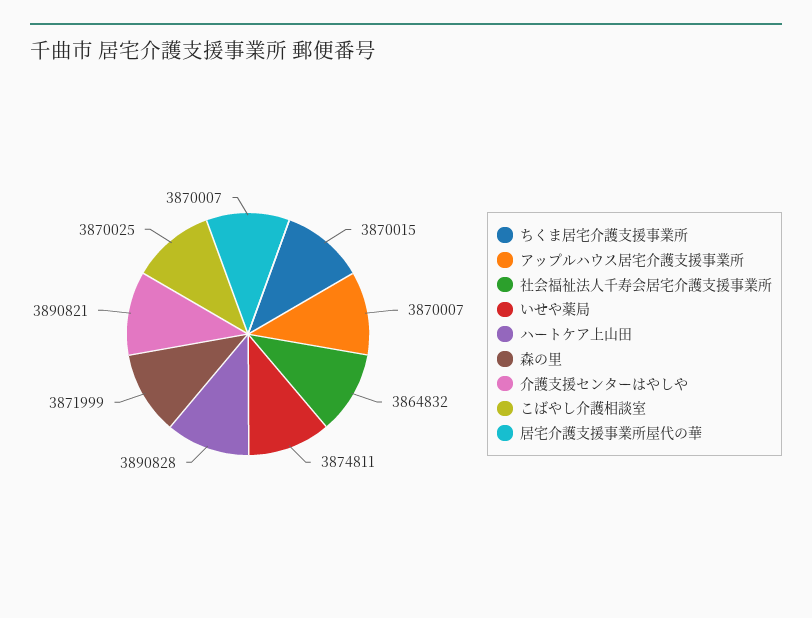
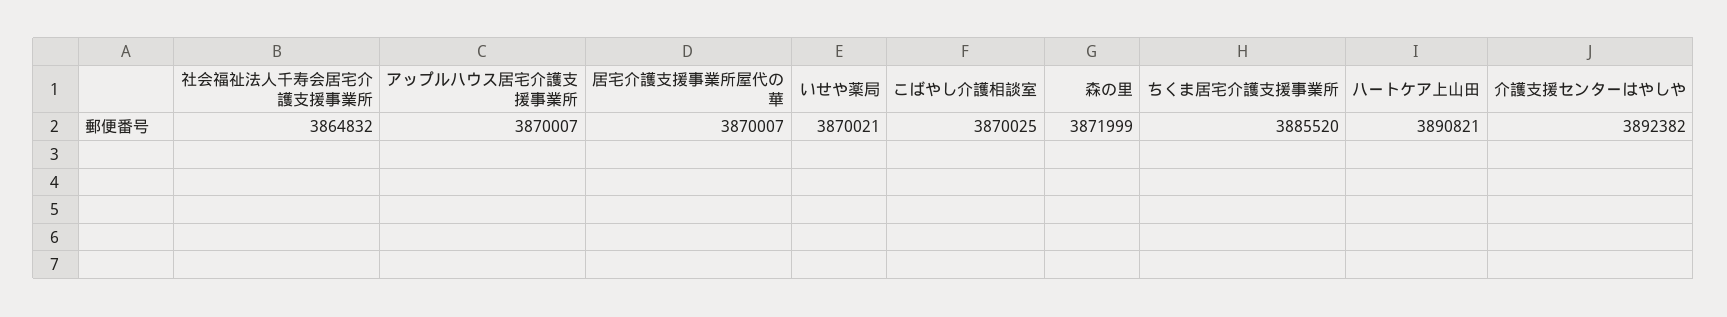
ちくま居宅介護支援事業所: 3870015 -> 3885520
いせや薬局: 3874811 -> 3870021
ハートケア上山田: 3890828 -> 3890821
介護支援センターはやしや: 3890821 -> 3892382

